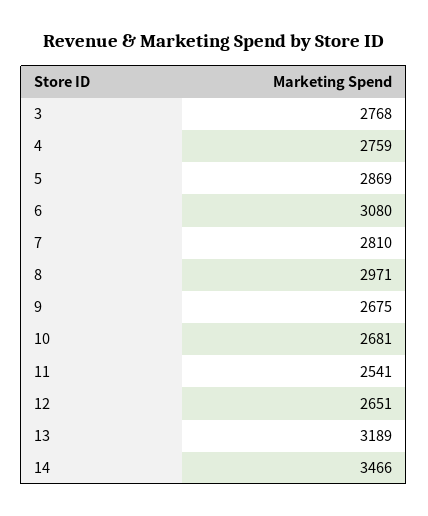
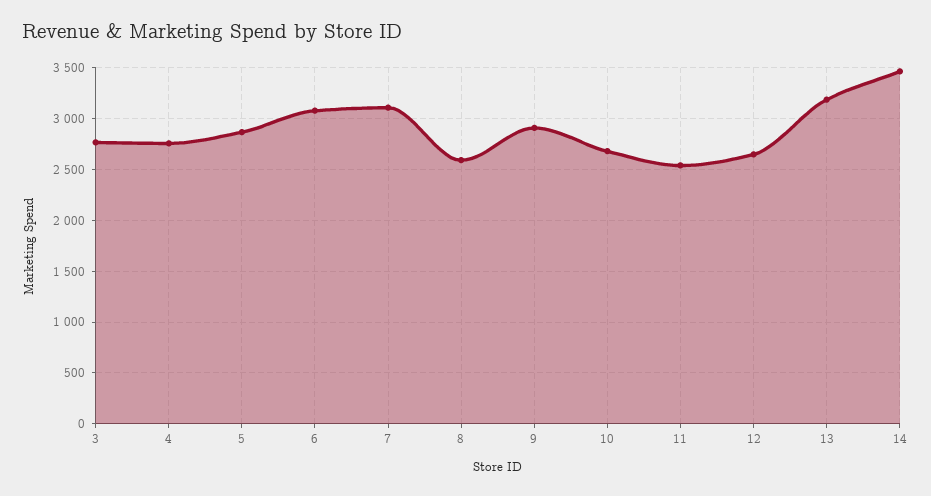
7: 2810 -> 3100
8: 2971 -> 2600
9: 2675 -> 2900

